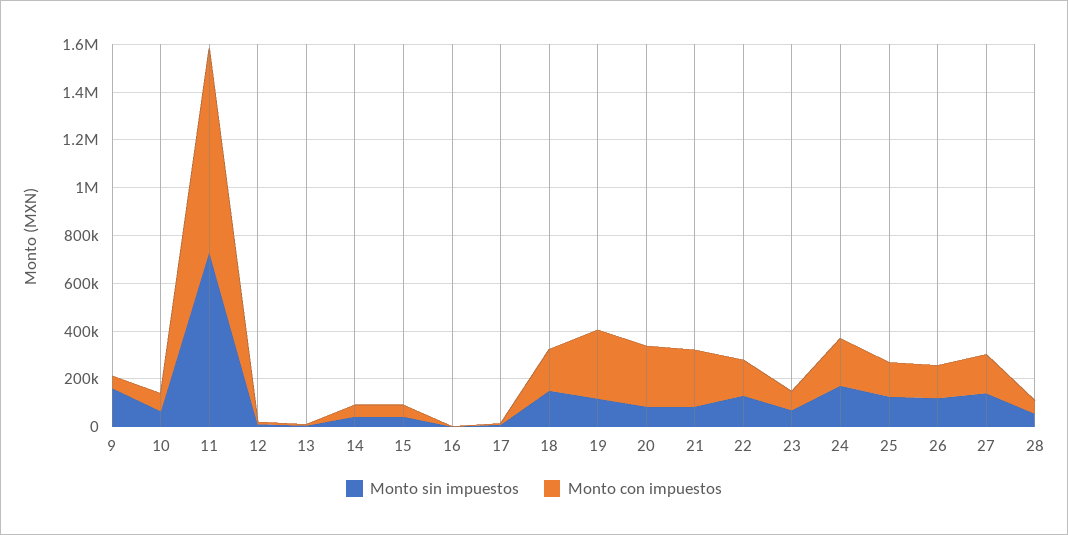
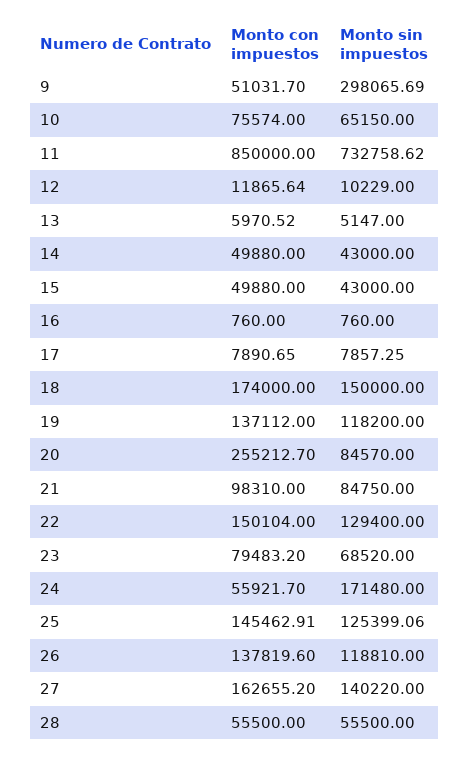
Monto sin impuestos, 9: 150000 -> 298065.69
Monto con impuestos, 19: 300000 -> 137112
Monto con impuestos, 21: 250000 -> 98310
Monto con impuestos, 24: 200000 -> 55921.7

